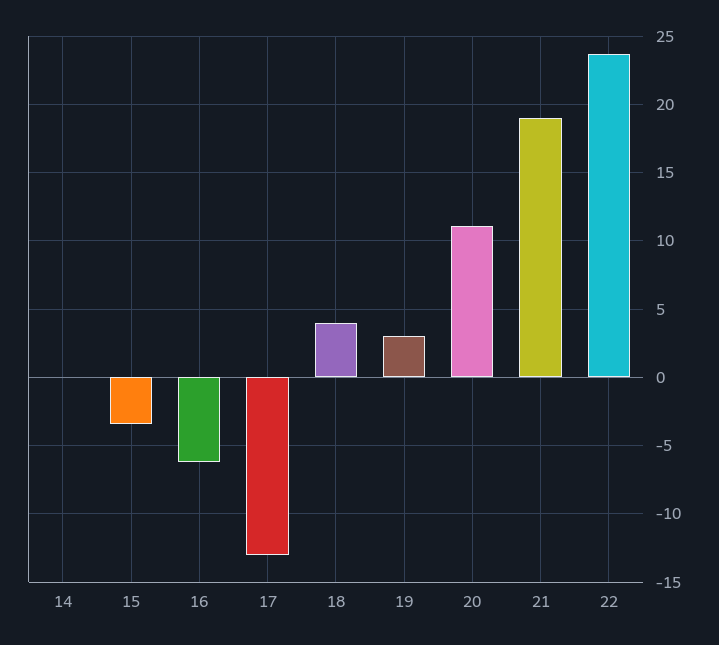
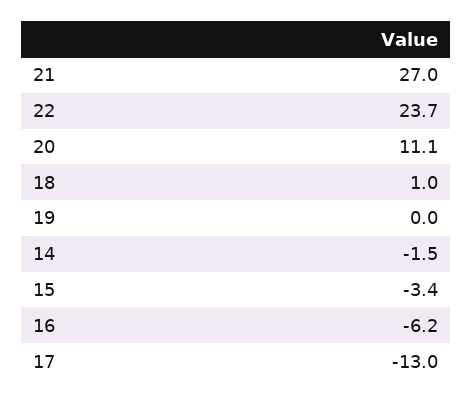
14: 0 -> -1.5
18: 4 -> 1
19: 3 -> 0
21: 19 -> 27

